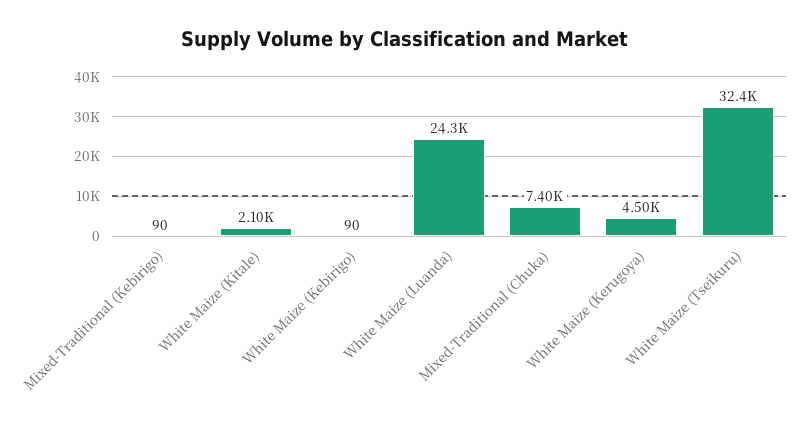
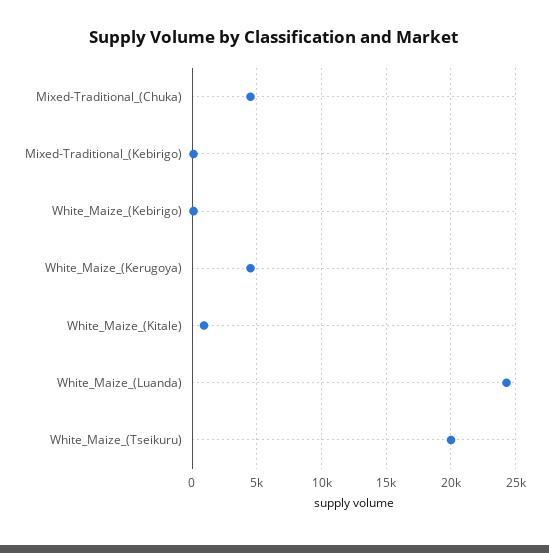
White Maize (Kitale): 2100 -> 1000
Mixed-Traditional (Chuka): 7400 -> 4500
White Maize (Tseikuru): 32400 -> 20000

